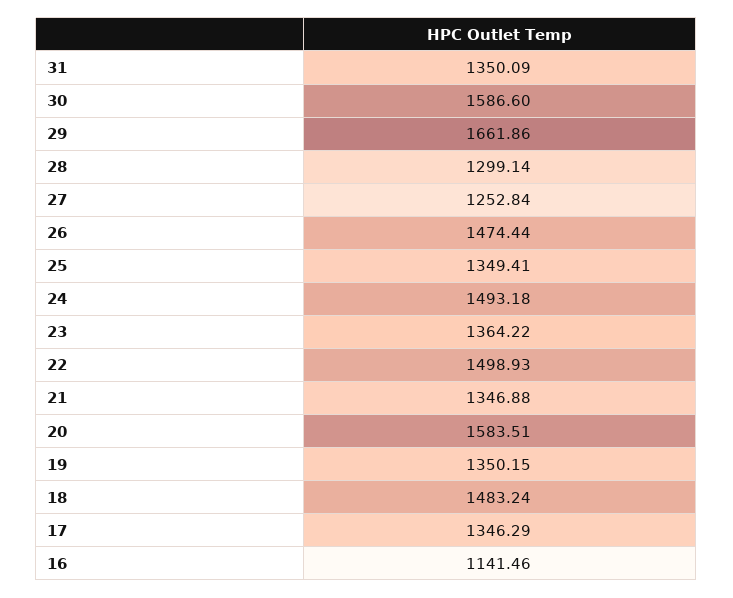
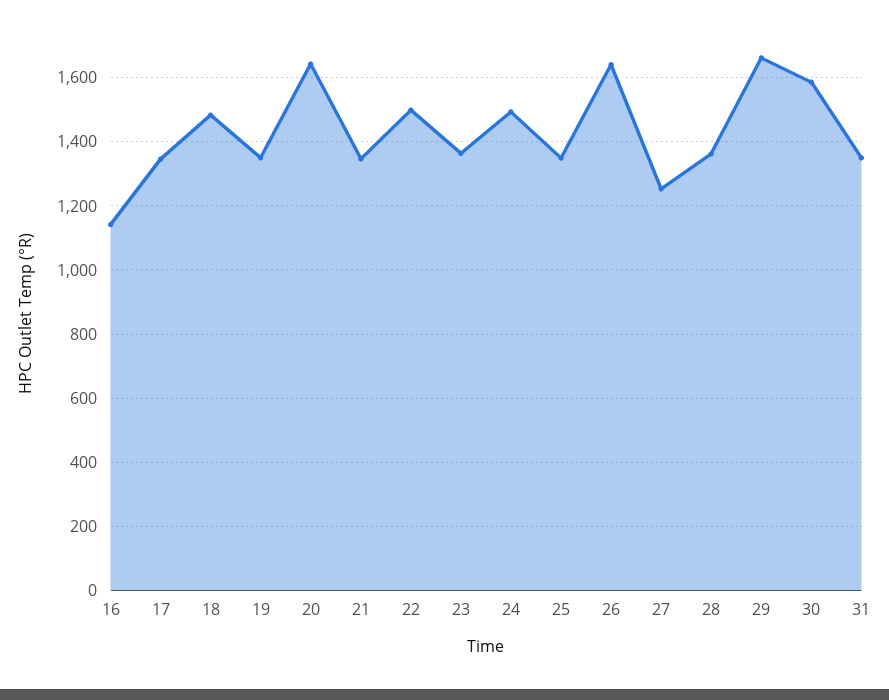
28: 1299.14 -> 1360
26: 1474.44 -> 1640
20: 1583.51 -> 1640

